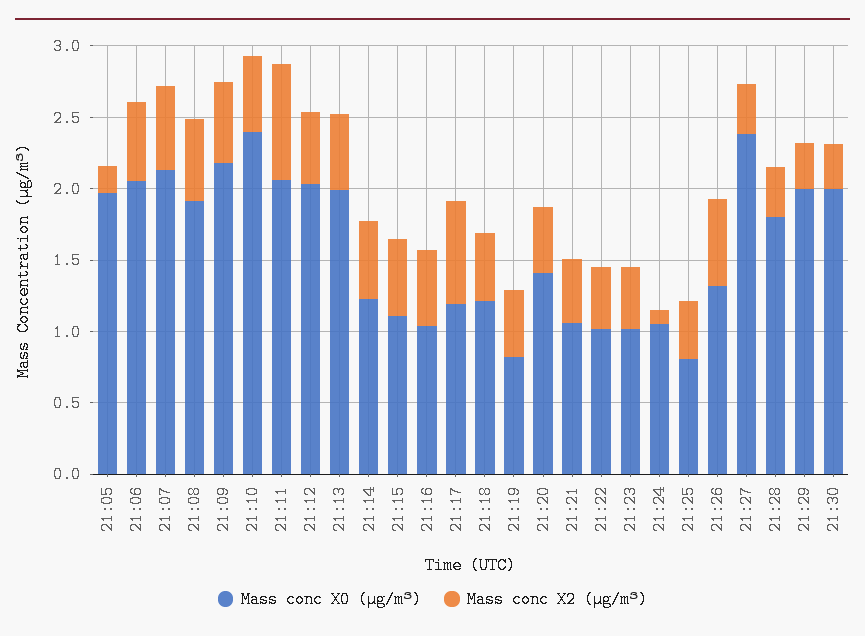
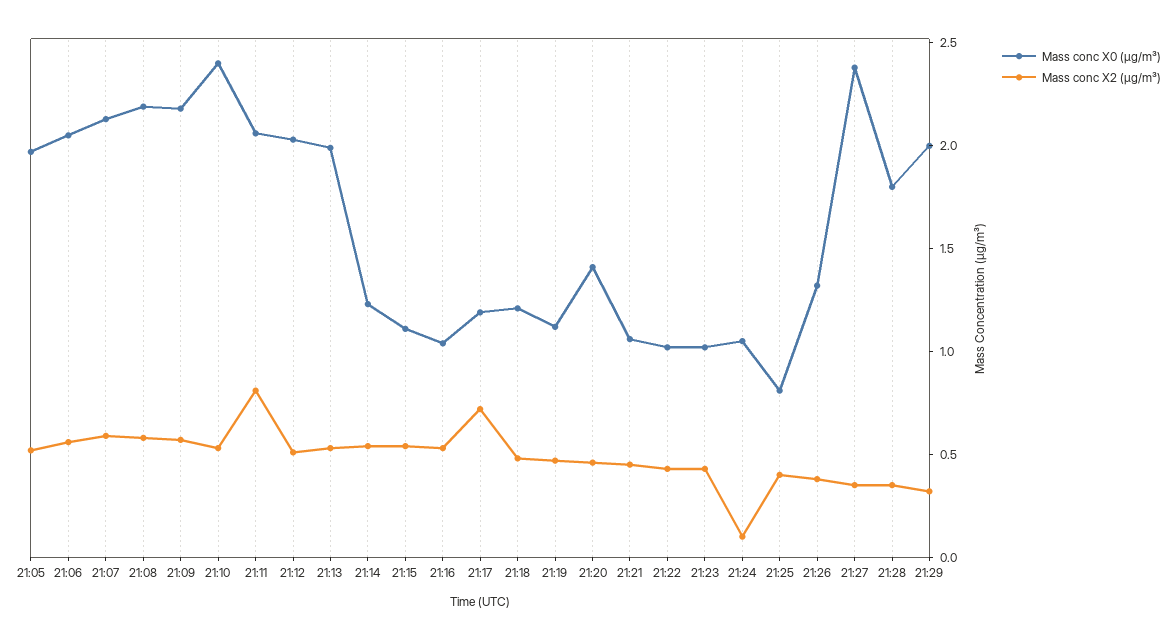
Mass conc X2 (μg/m³), 21:05: 0.2 -> 0.5
Mass conc X0 (μg/m³), 21:08: 1.9 -> 2.2
Mass conc X0 (μg/m³), 21:19: 0.8 -> 1.1
Mass conc X2 (μg/m³), 21:26: 0.6 -> 0.4
Mass conc X0 (μg/m³), 21:30: 2 -> none
Mass conc X2 (μg/m³), 21:30: 0.3 -> none

